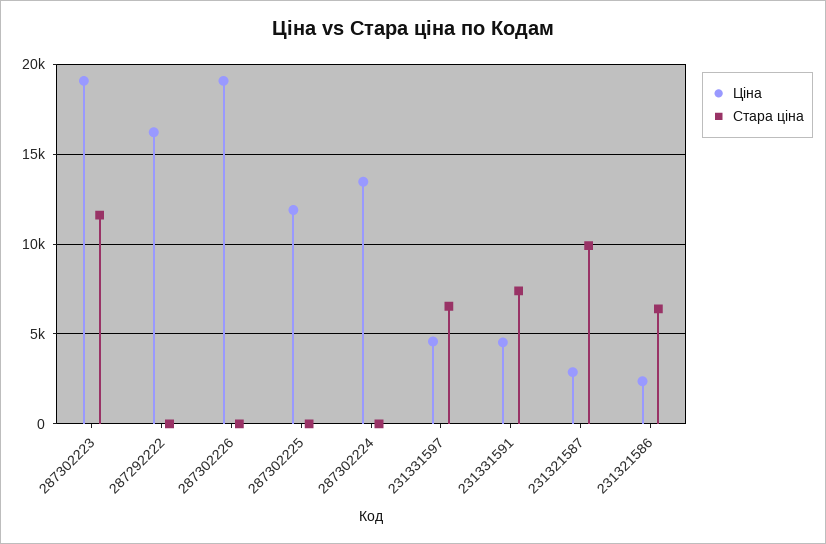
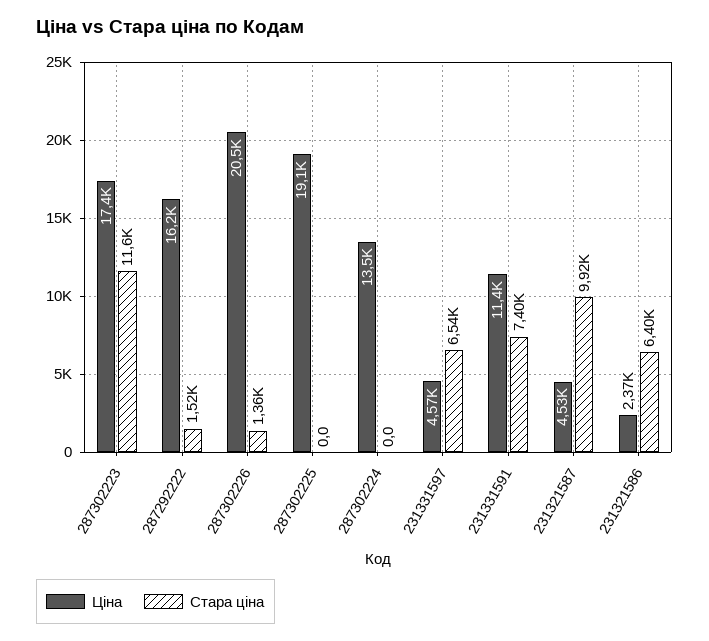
Ціна, 287302223: 19000 -> 17400
Стара ціна, 287292222: 0 -> 1520
Ціна, 287302226: 19000 -> 20500
Стара ціна, 287302226: 0 -> 1360
Ціна, 287302225: 12000 -> 19100
Ціна, 231331591: 4500 -> 11400
Ціна, 231321587: 3000 -> 4530

